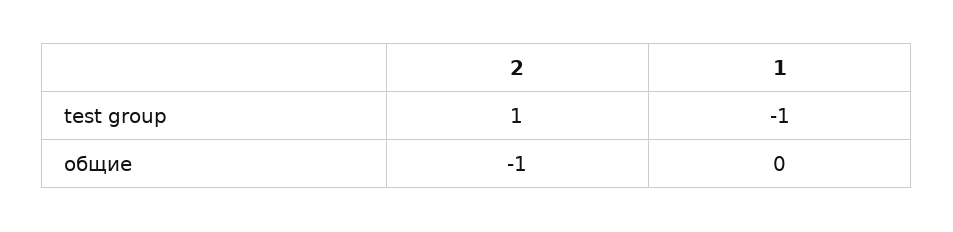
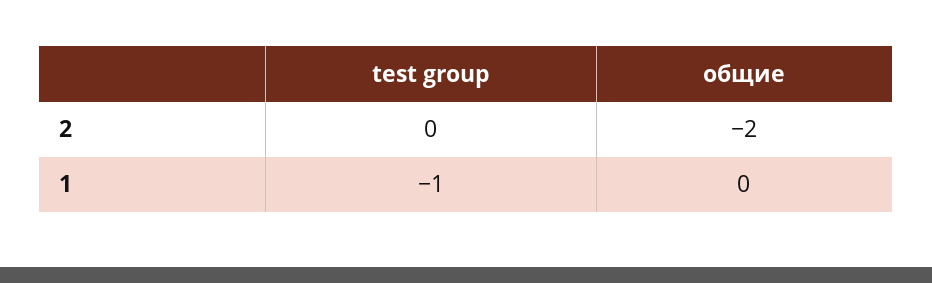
2, test group: 1 -> 0
2, общие: -1 -> -2

